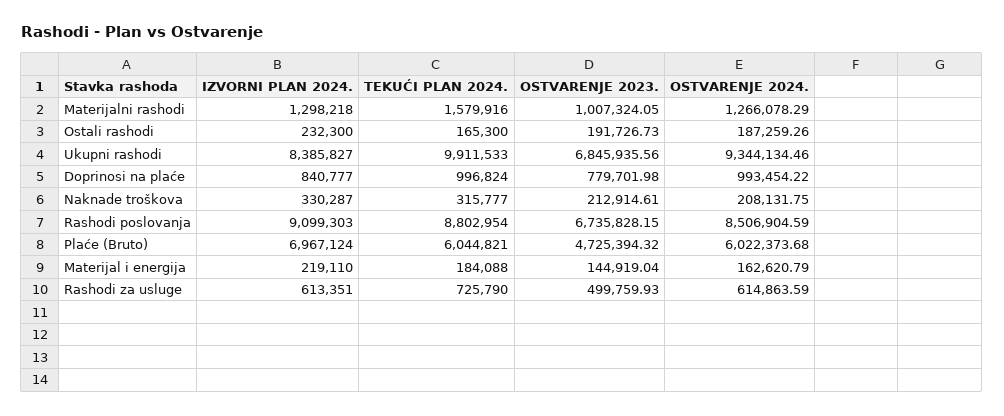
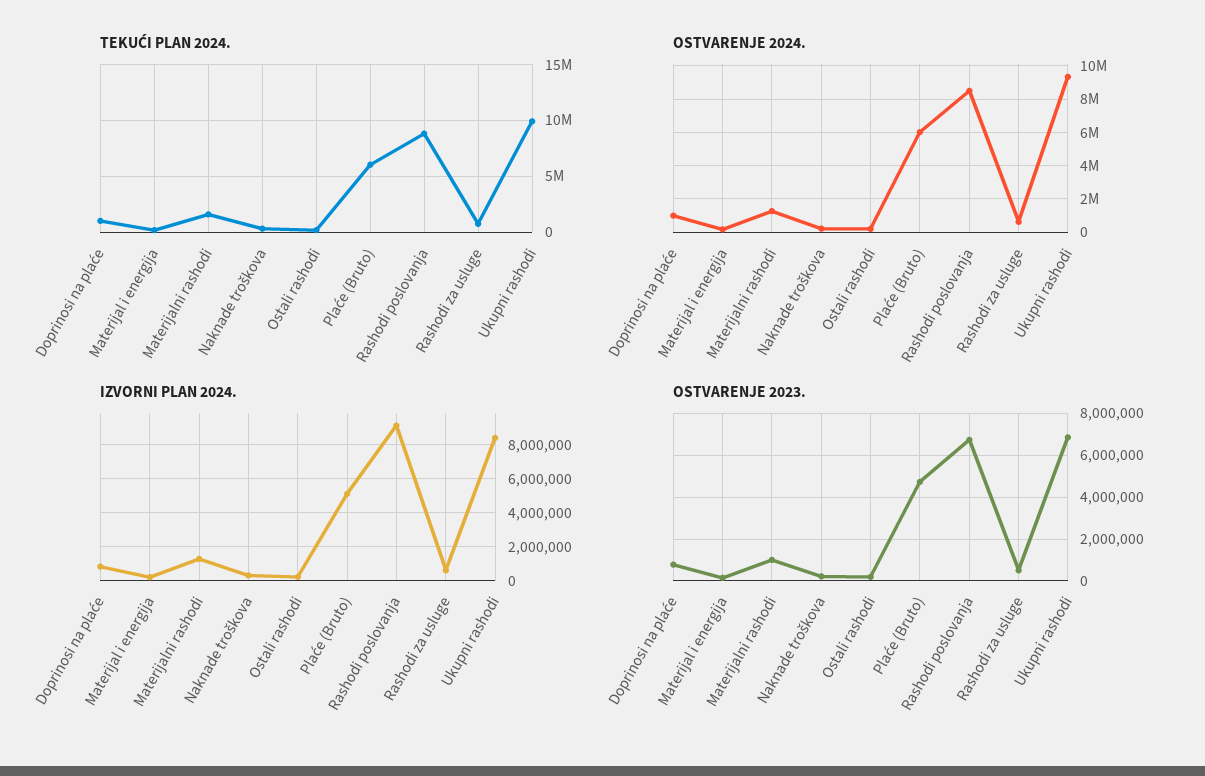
IZVORNI PLAN 2024., Plaće (Bruto): 6967124 -> 5000000

